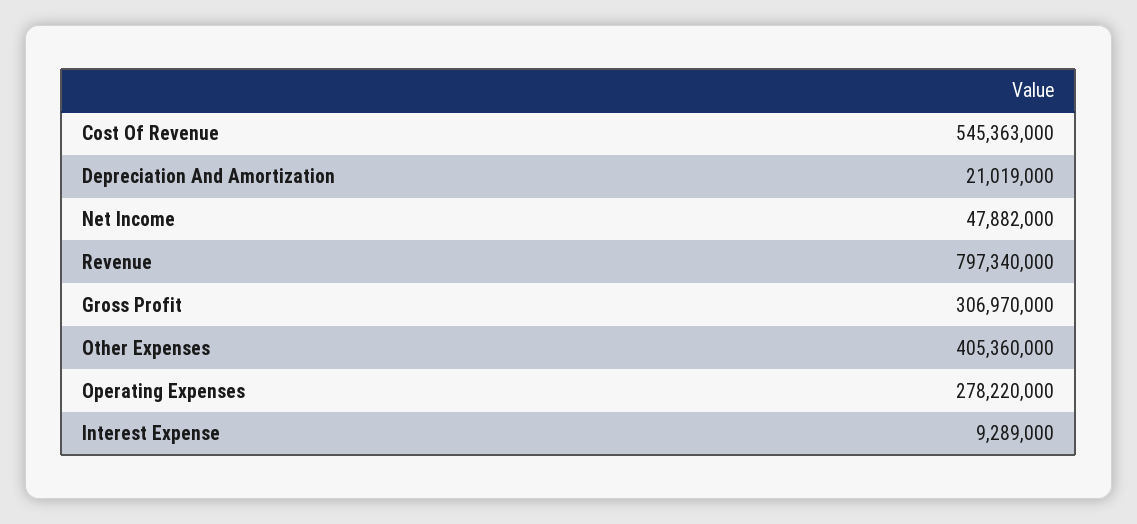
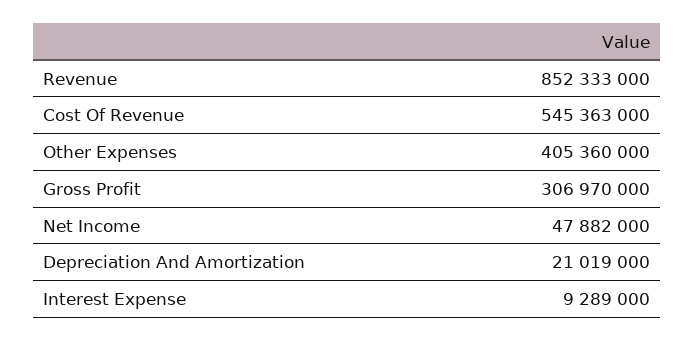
Revenue: 797340000 -> 852333000
Operating Expenses: 278220000 -> none

